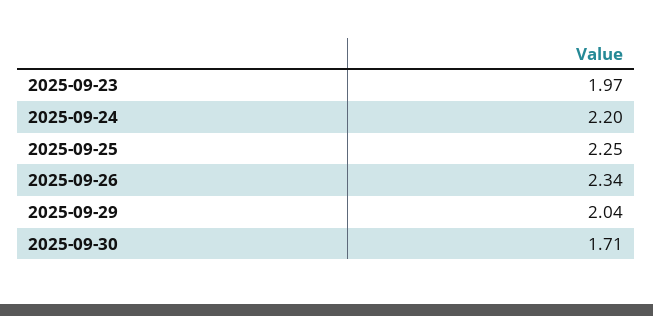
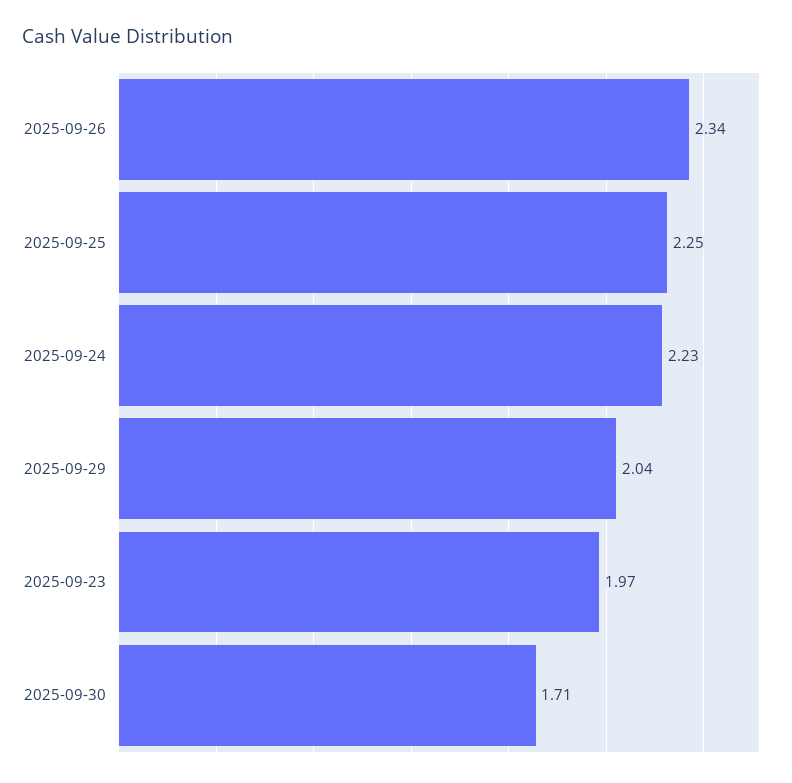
2025-09-24: 2.2 -> 2.23

